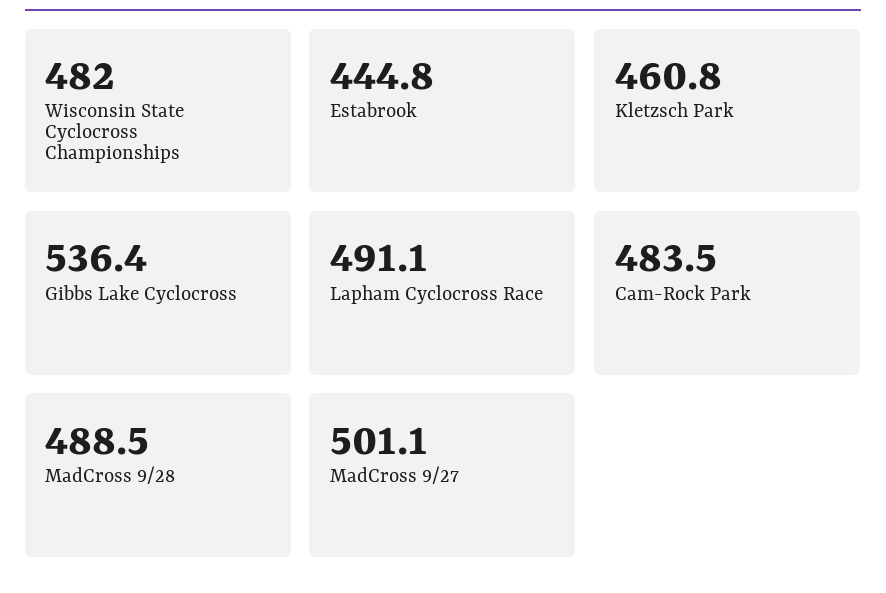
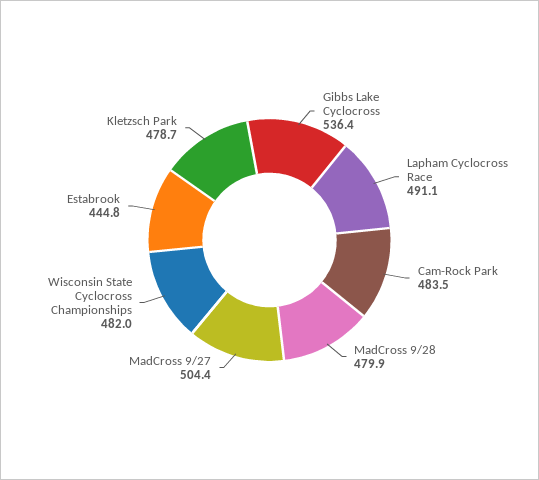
Kletzsch Park: 460.8 -> 478.7
MadCross 9/28: 488.5 -> 479.9
MadCross 9/27: 501.1 -> 504.4

